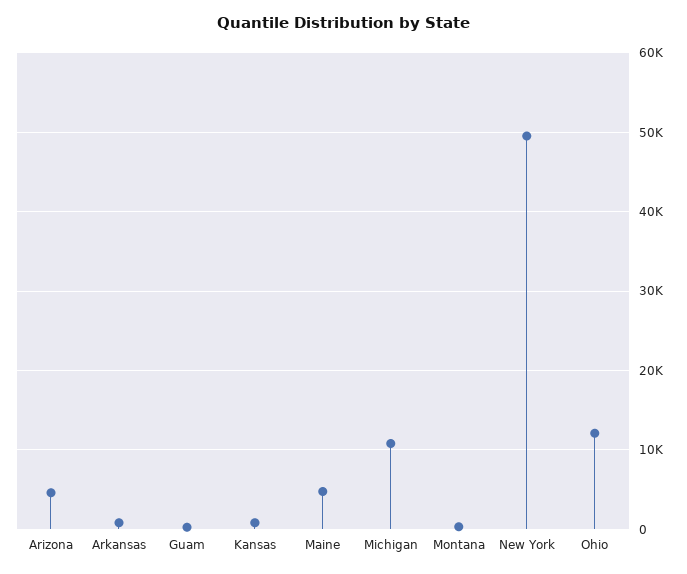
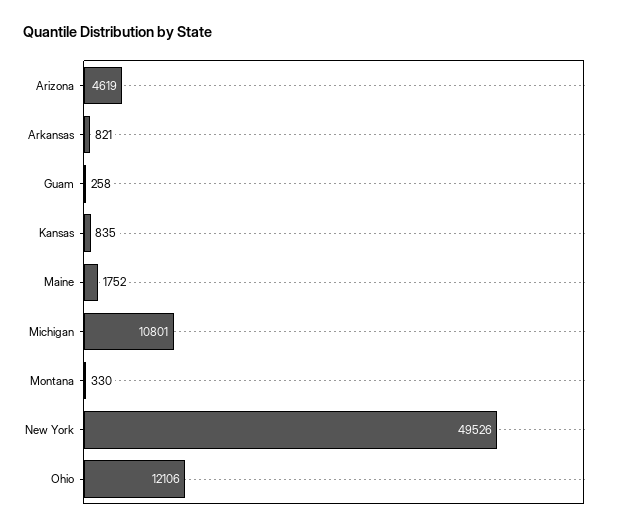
Maine: 5000 -> 1752

